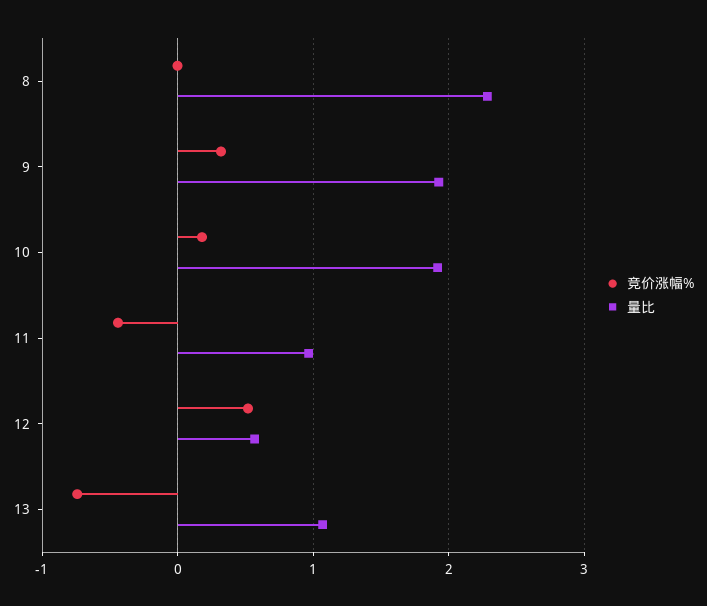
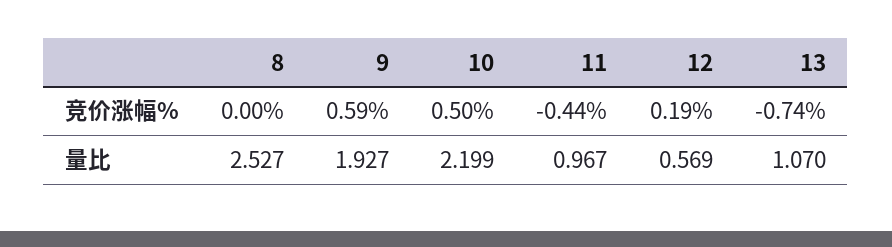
量比, 8: 2.3 -> 2.527
竞价涨幅%, 9: 0.3 -> 0.59
竞价涨幅%, 10: 0.2 -> 0.5
量比, 10: 1.9 -> 2.199
竞价涨幅%, 12: 0.5 -> 0.19

